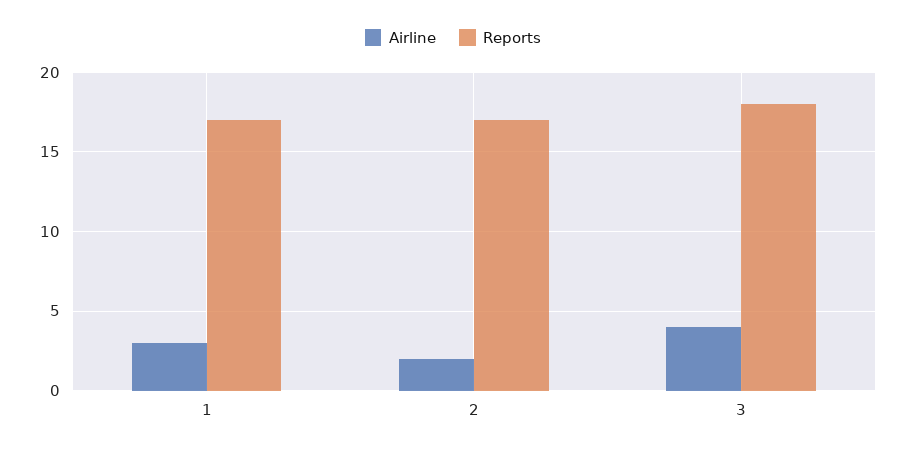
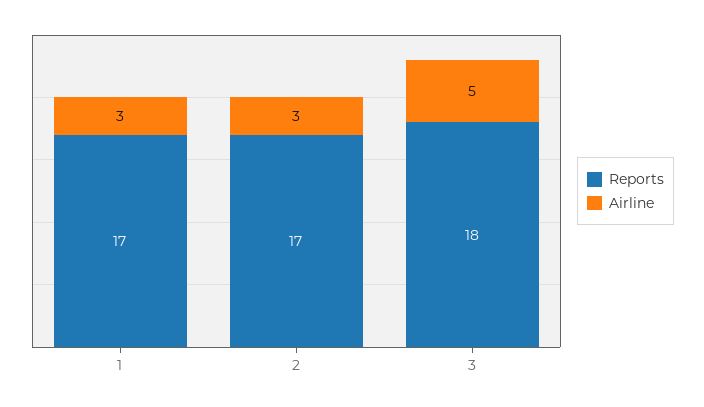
Airline, 2: 2 -> 3
Airline, 3: 4 -> 5

